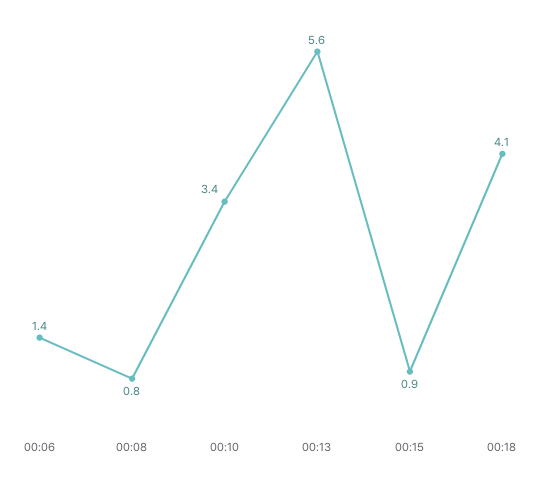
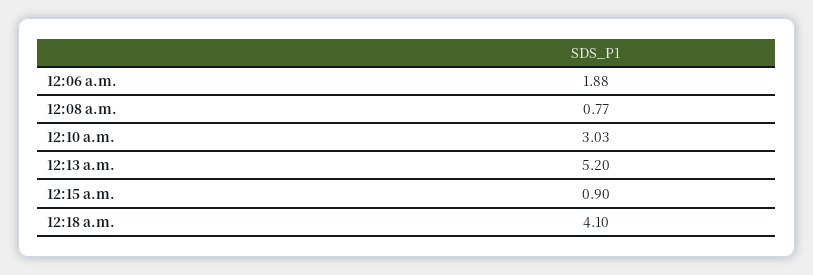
00:06: 1.4 -> 1.88
00:10: 3.4 -> 3.03
00:13: 5.6 -> 5.2

